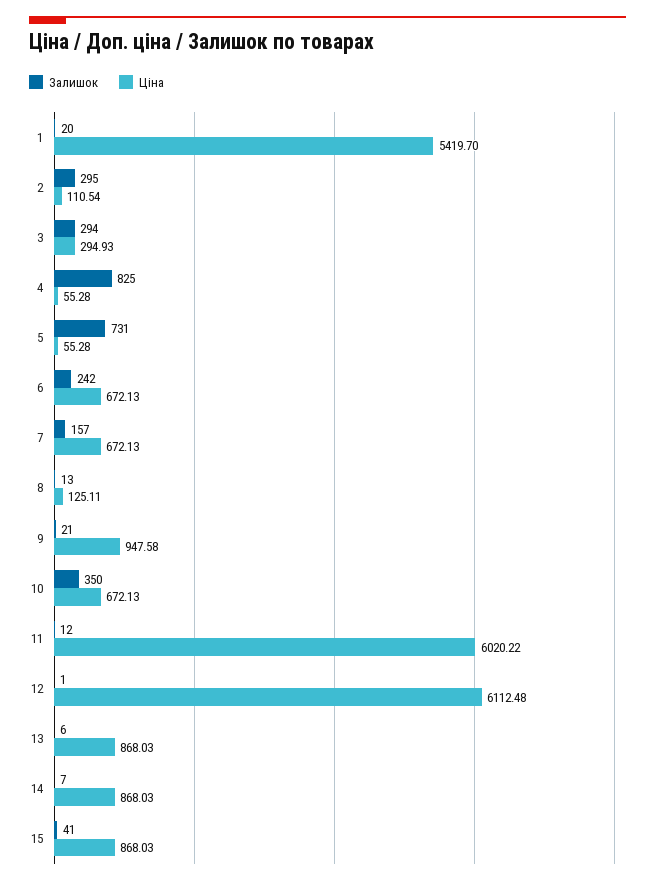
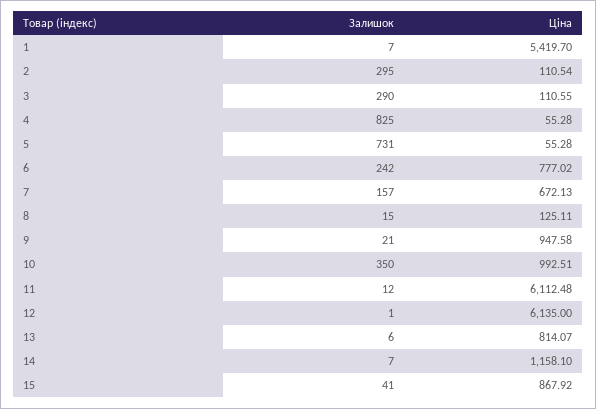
Залишок, 1: 20 -> 7
Залишок, 3: 294 -> 290
Ціна, 3: 294.93 -> 110.55
Ціна, 6: 672.13 -> 777.02
Залишок, 8: 13 -> 15
Ціна, 10: 672.13 -> 992.51
Ціна, 11: 6020.22 -> 6112.48
Ціна, 12: 6112.48 -> 6135
Ціна, 13: 868.03 -> 814.07
Ціна, 14: 868.03 -> 1158.1
Ціна, 15: 868.03 -> 867.92

